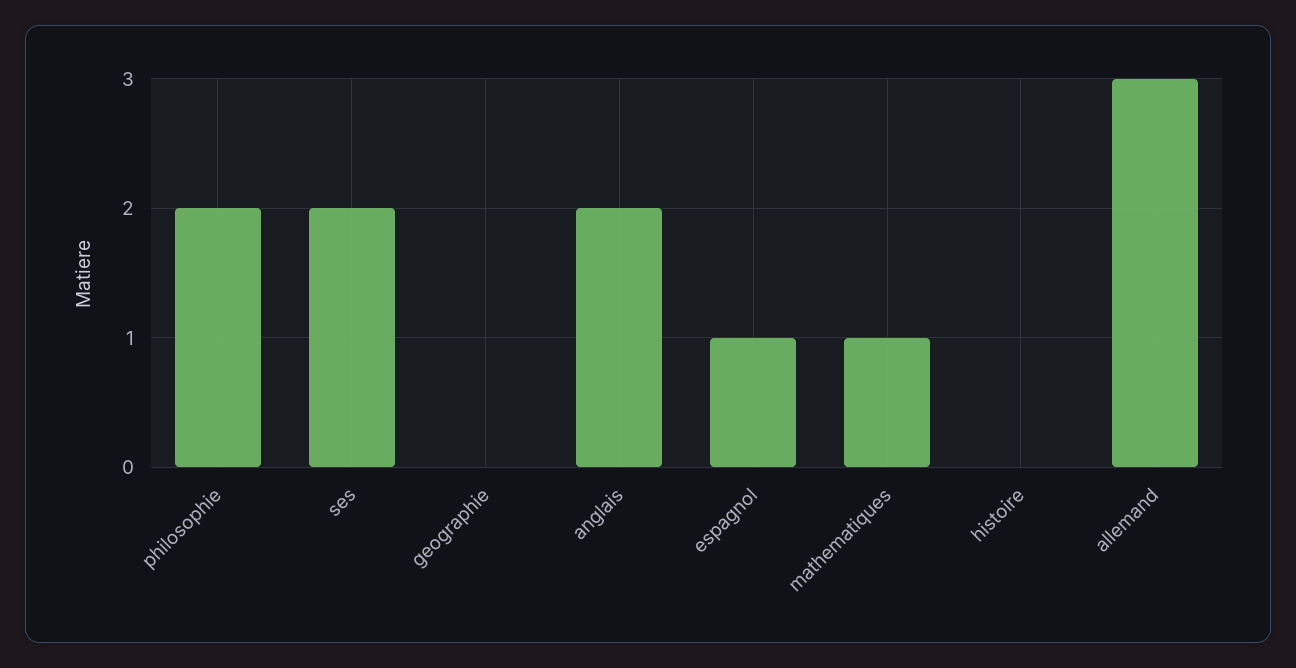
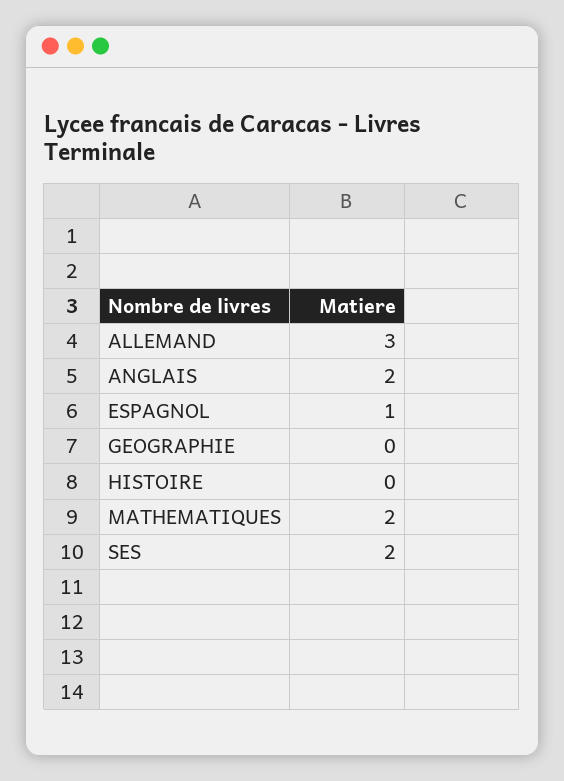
philosophie: 2 -> none
mathematiques: 1 -> 2

